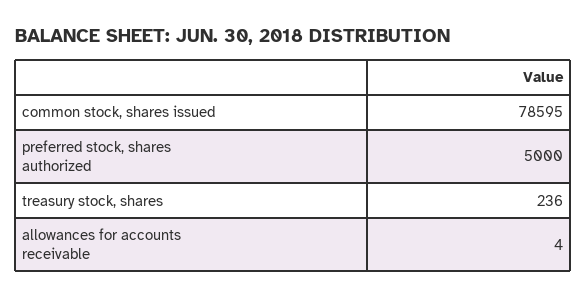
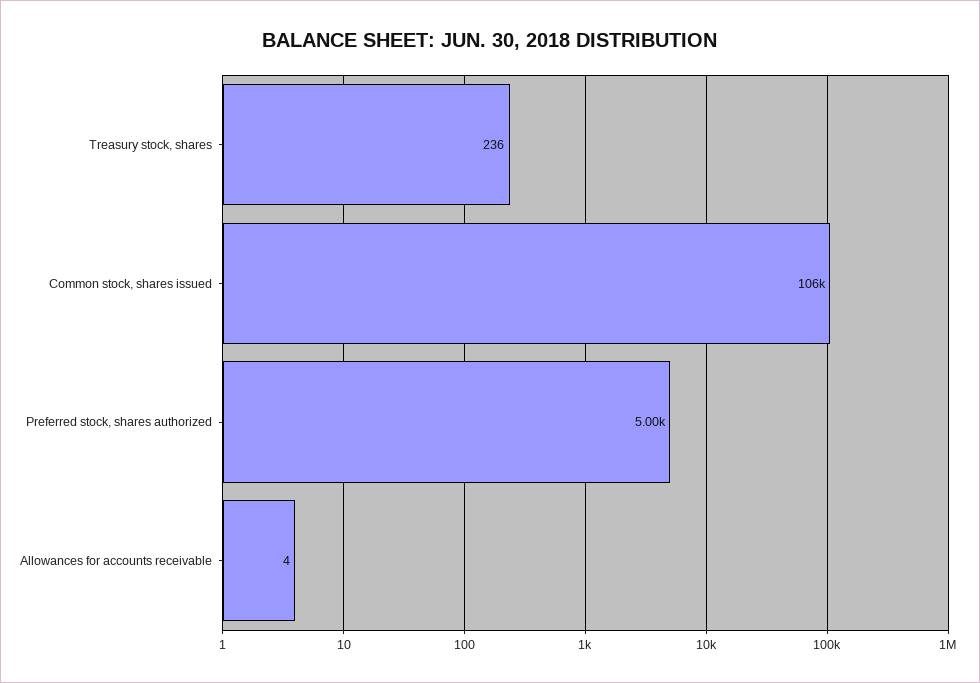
common stock, shares issued: 78595 -> 106000

